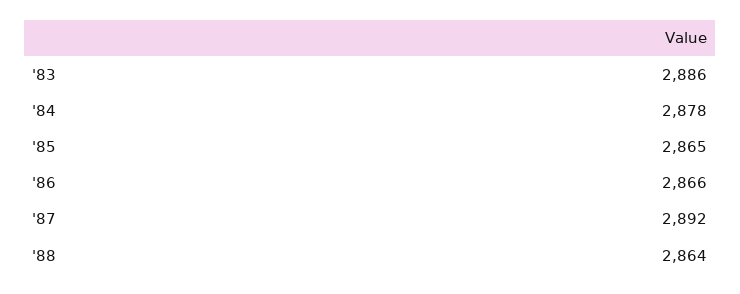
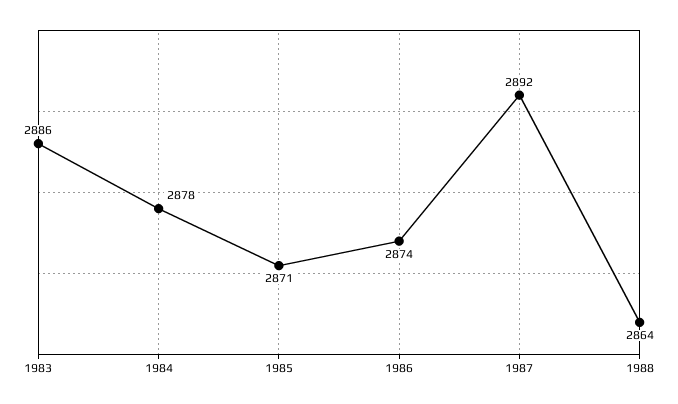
'85: 2865 -> 2871
'86: 2866 -> 2874

